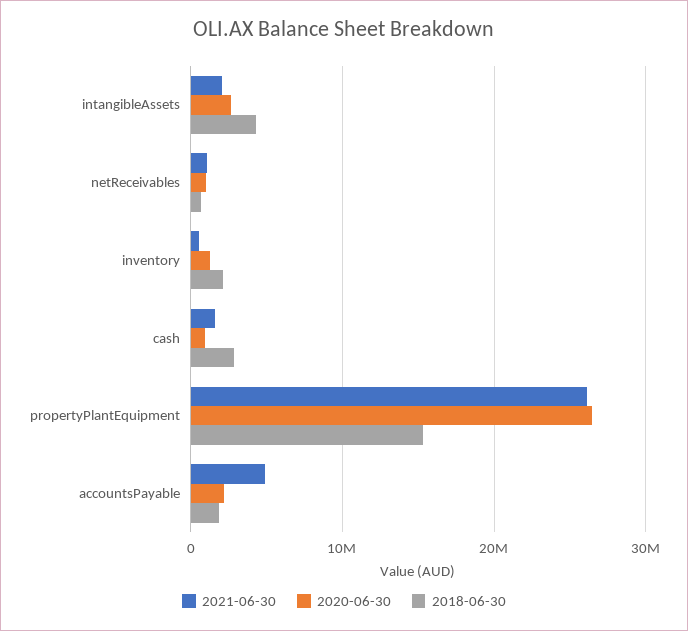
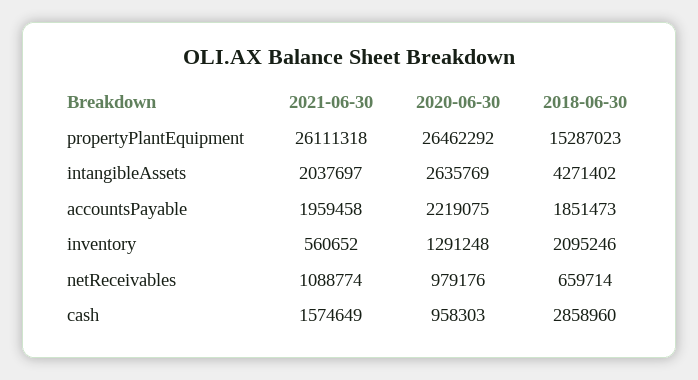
2021-06-30, accountsPayable: 5000000 -> 1959458

